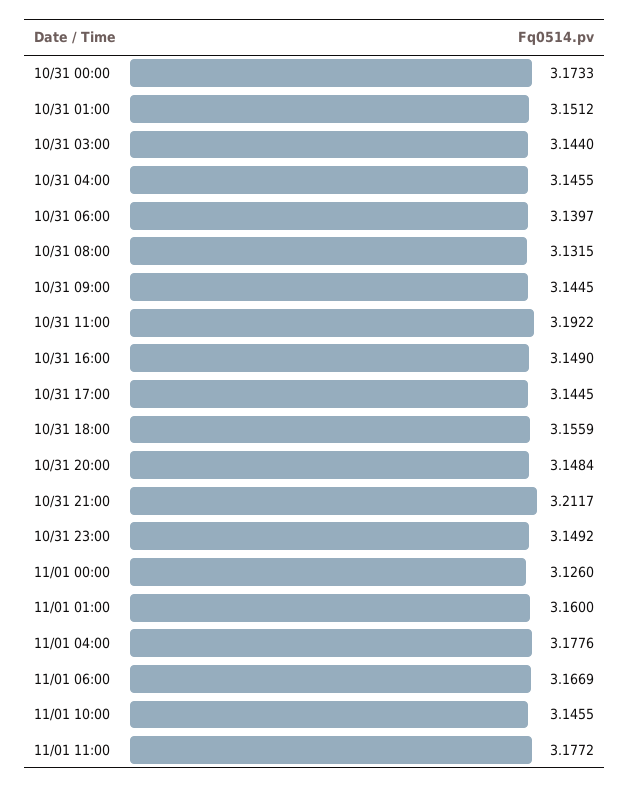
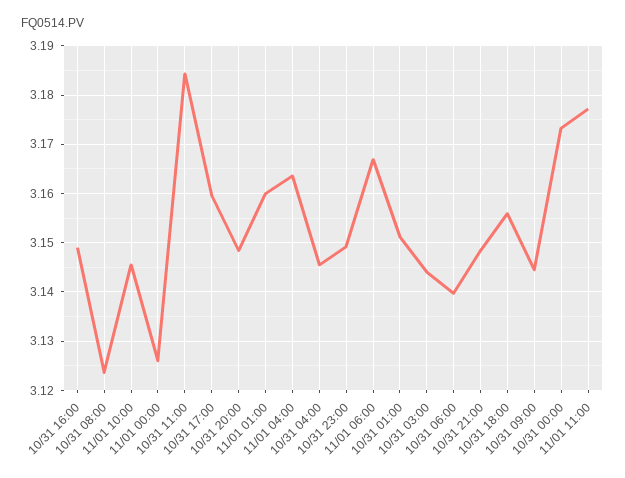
10/31 08:00: 3.1315 -> 3.124
10/31 11:00: 3.1922 -> 3.184
10/31 17:00: 3.1445 -> 3.16
10/31 21:00: 3.2117 -> 3.148
11/01 04:00: 3.1776 -> 3.164

